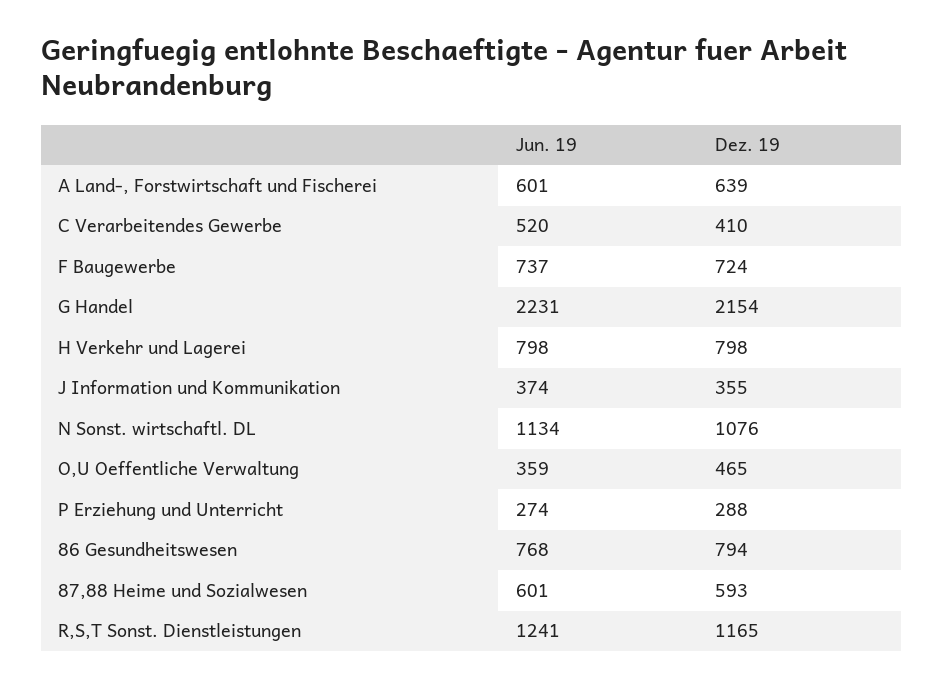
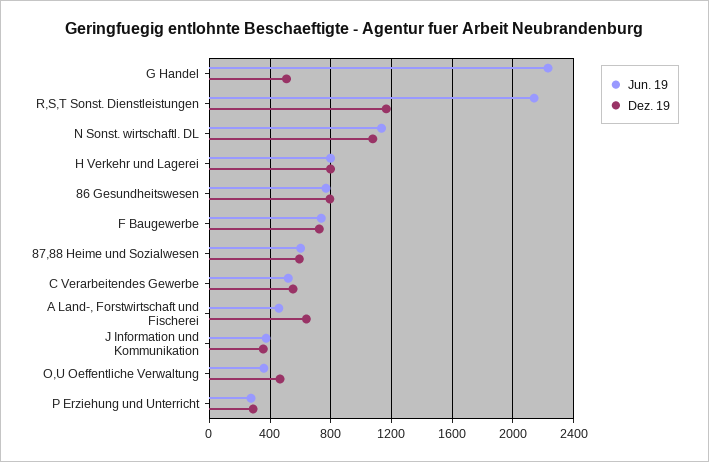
Jun. 19, A Land-, Forstwirtschaft und Fischerei: 601 -> 450
Dez. 19, C Verarbeitendes Gewerbe: 410 -> 550
Dez. 19, G Handel: 2154 -> 500
Jun. 19, R,S,T Sonst. Dienstleistungen: 1241 -> 2150

